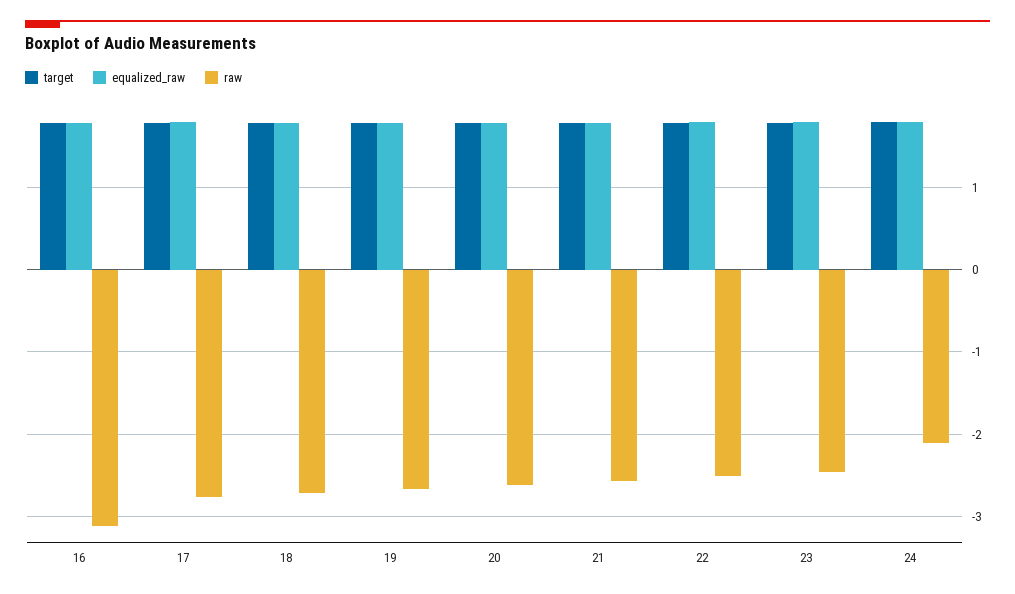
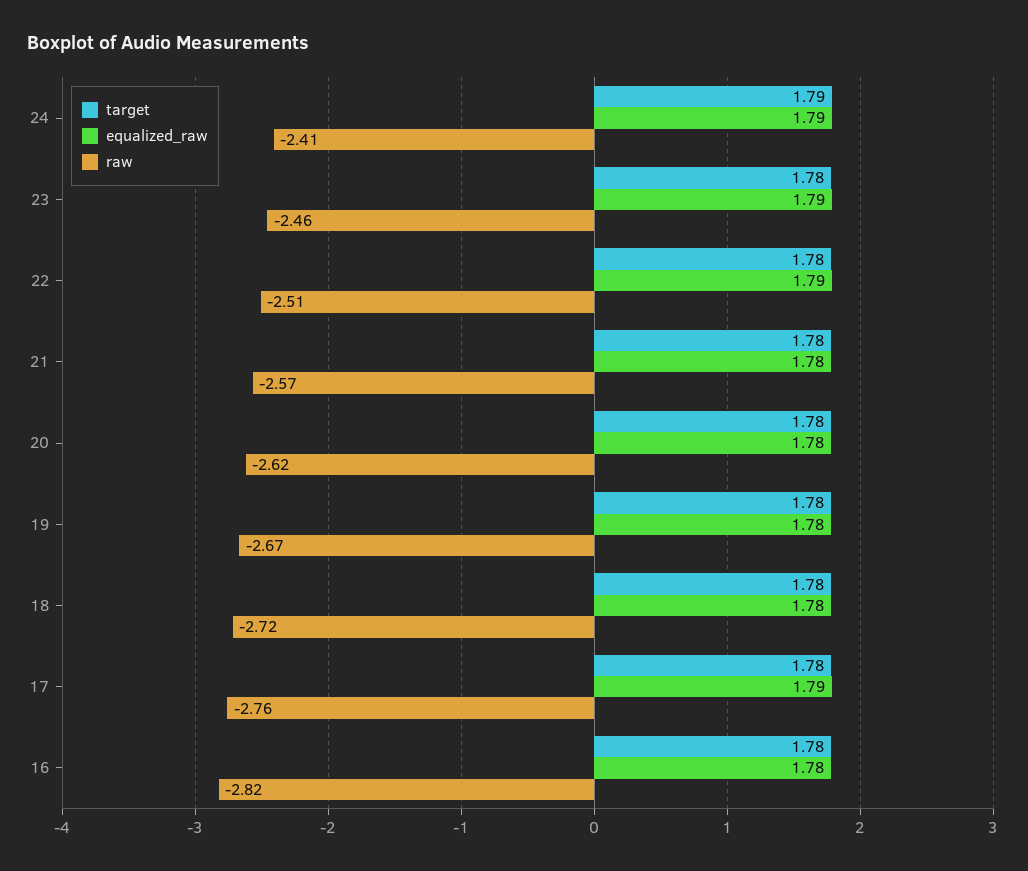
raw, 16: -3.1 -> -2.82
raw, 24: -2.1 -> -2.41

